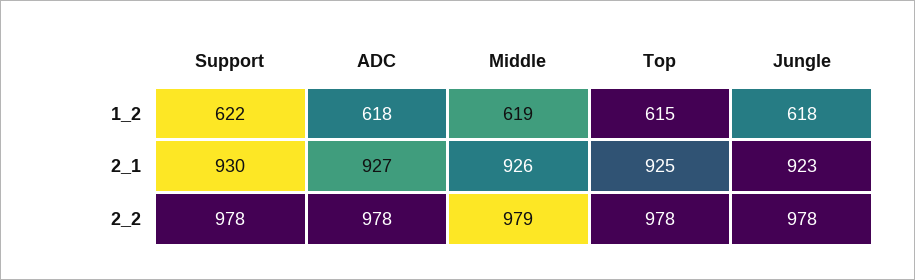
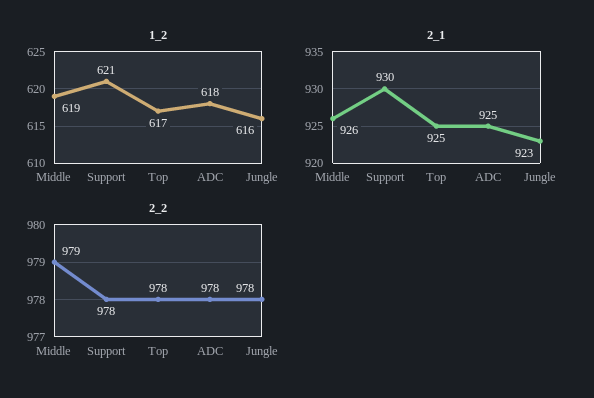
1_2, Support: 622 -> 621
1_2, Top: 615 -> 617
1_2, Jungle: 618 -> 616
2_1, ADC: 927 -> 925

